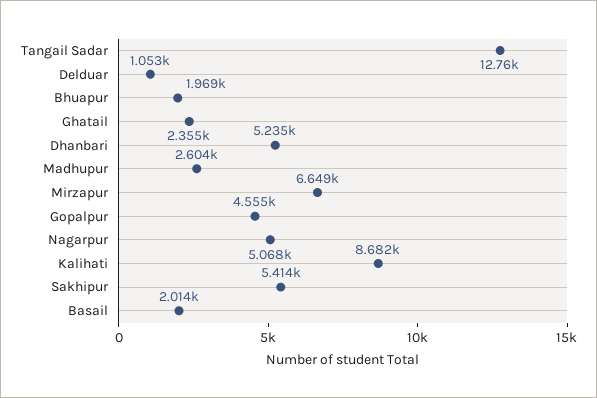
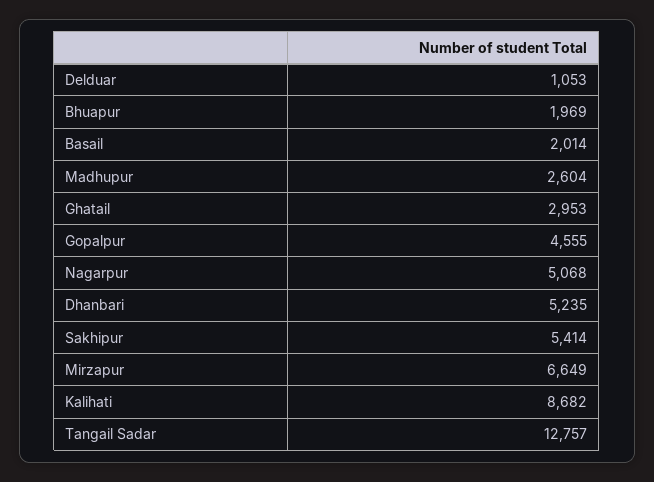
Ghatail: 2355 -> 2953

